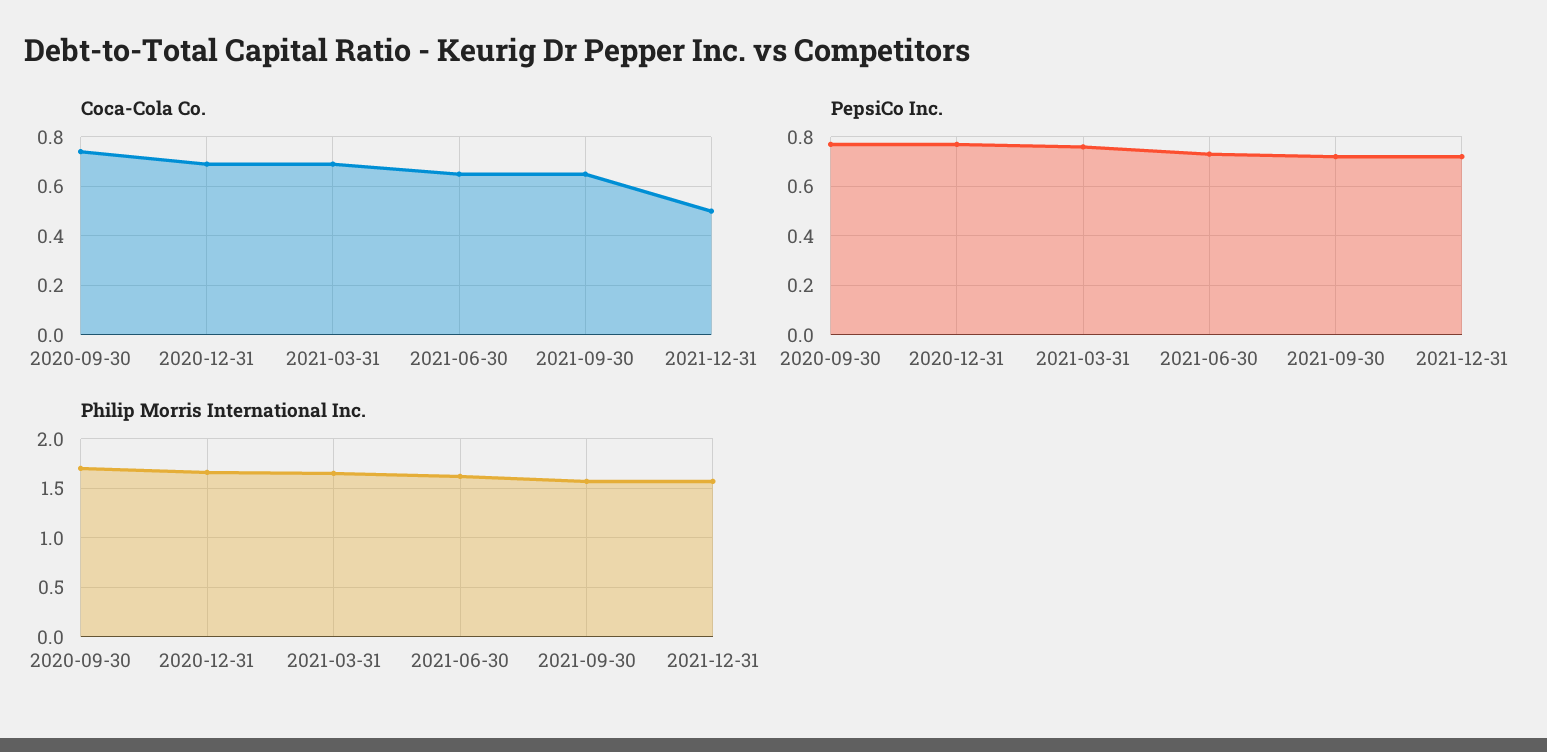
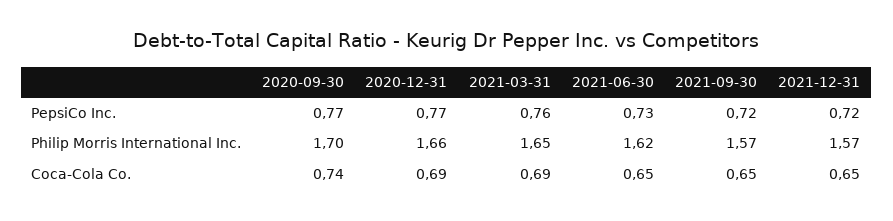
Coca-Cola Co., 2021-12-31: 0.5 -> 0.65

